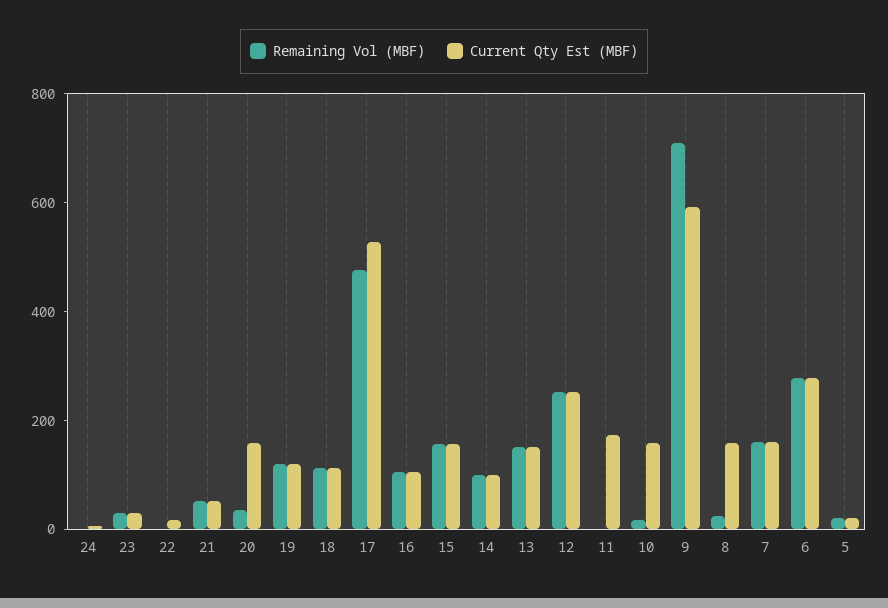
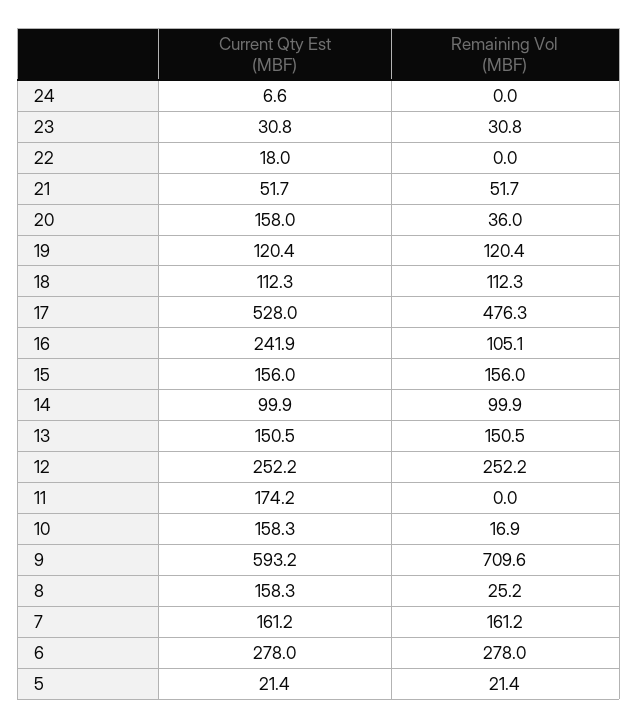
Current Qty Est (MBF), 16: 100 -> 241.9

